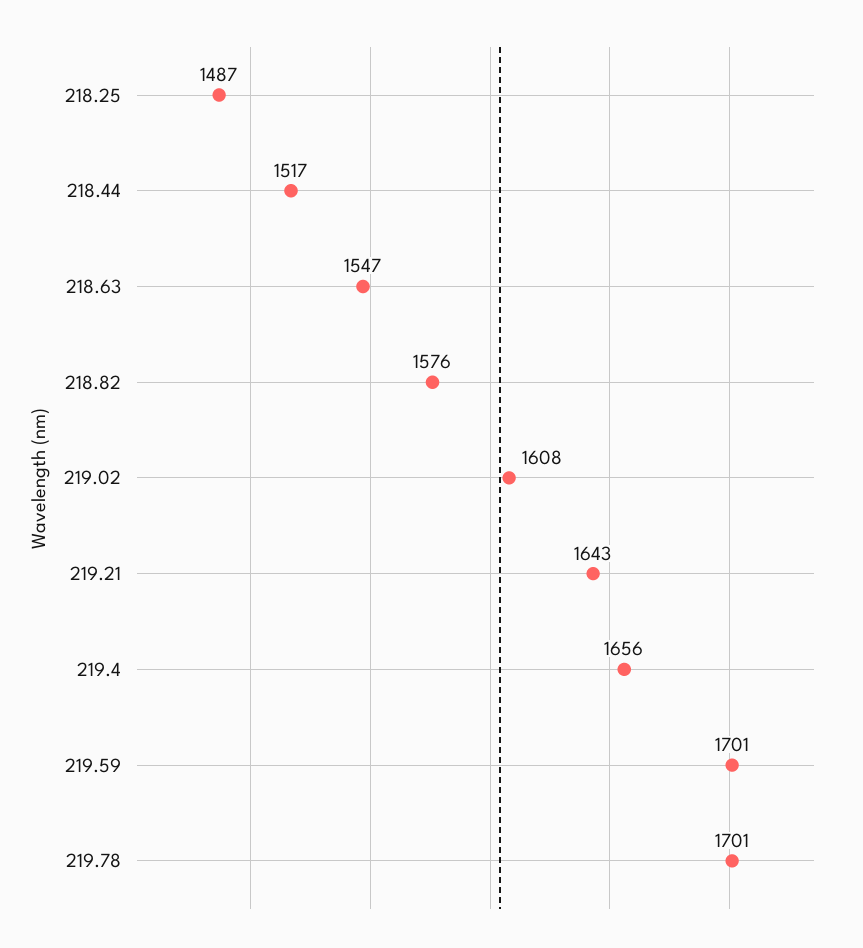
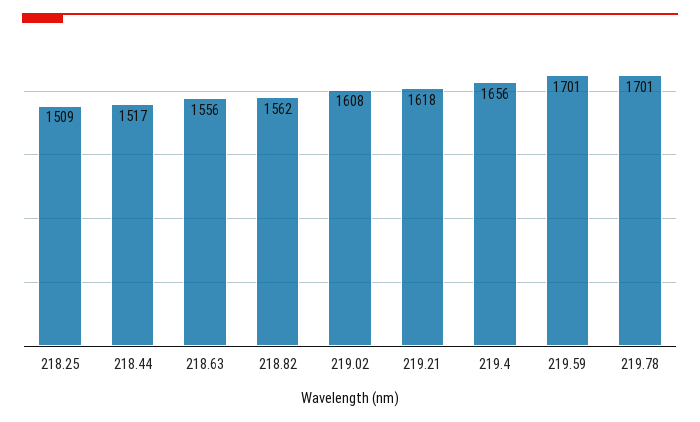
218.25: 1487 -> 1509
218.63: 1547 -> 1556
218.82: 1576 -> 1562
219.21: 1643 -> 1618

